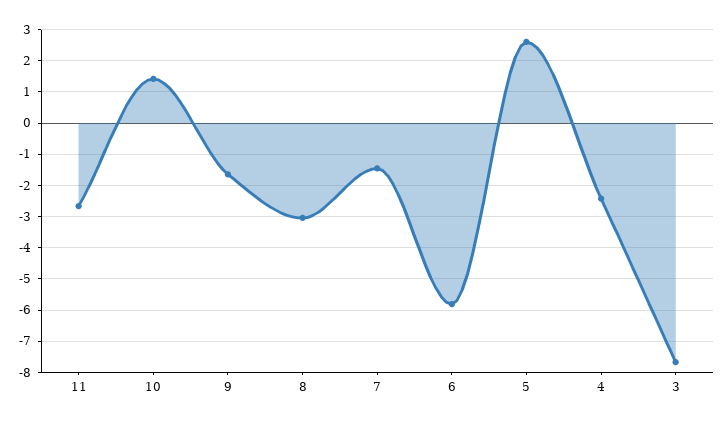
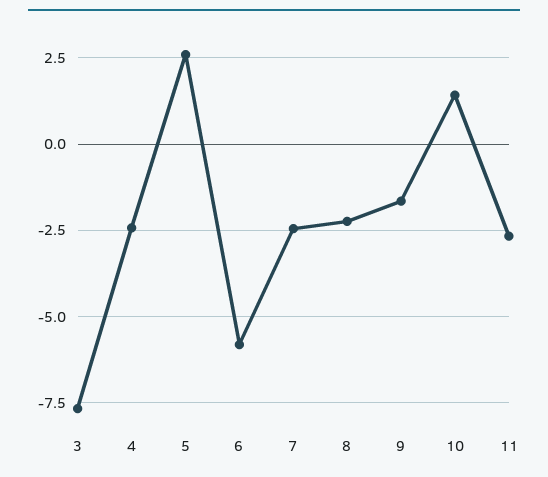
8: -3 -> -2.25
7: -1.4 -> -2.5

